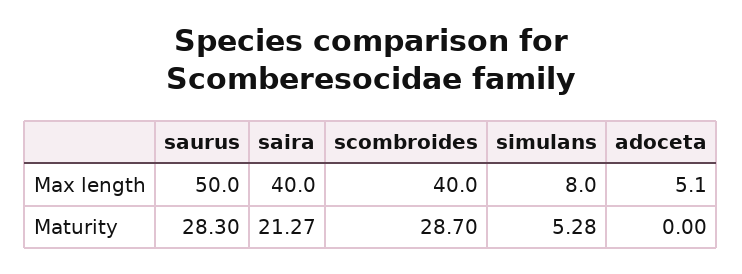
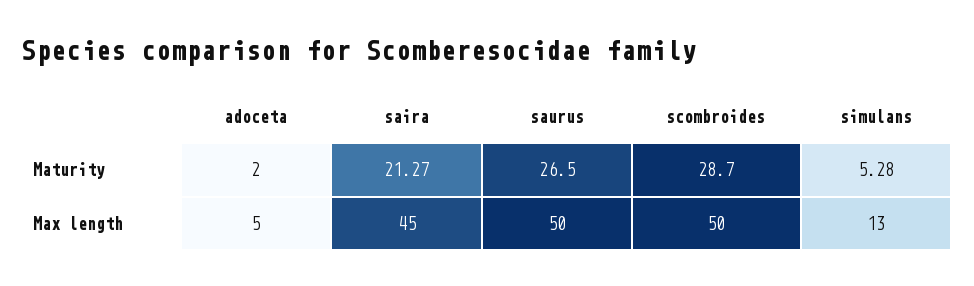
saira, Max length: 40 -> 45
scombroides, Max length: 40 -> 50
simulans, Max length: 8 -> 13
adoceta, Max length: 5.1 -> 5
saurus, Maturity: 28.3 -> 26.5
adoceta, Maturity: 0 -> 2

